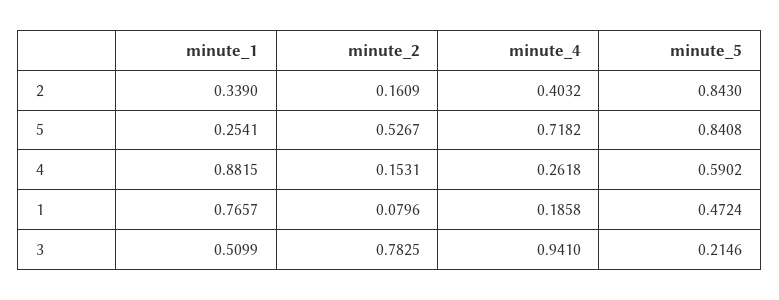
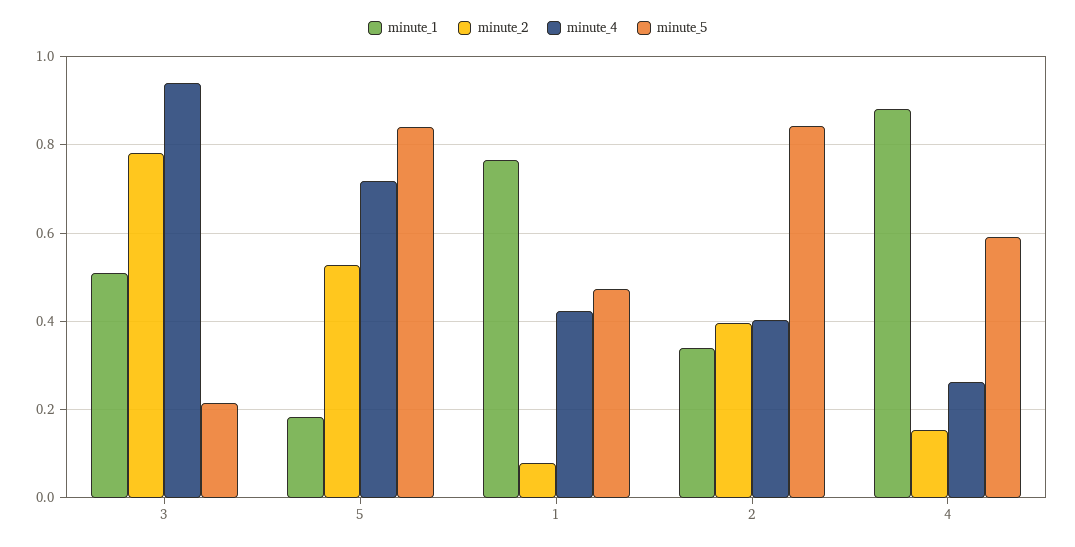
minute_2, 2: 0.1609 -> 0.4
minute_1, 5: 0.2541 -> 0.18
minute_4, 1: 0.1858 -> 0.42

